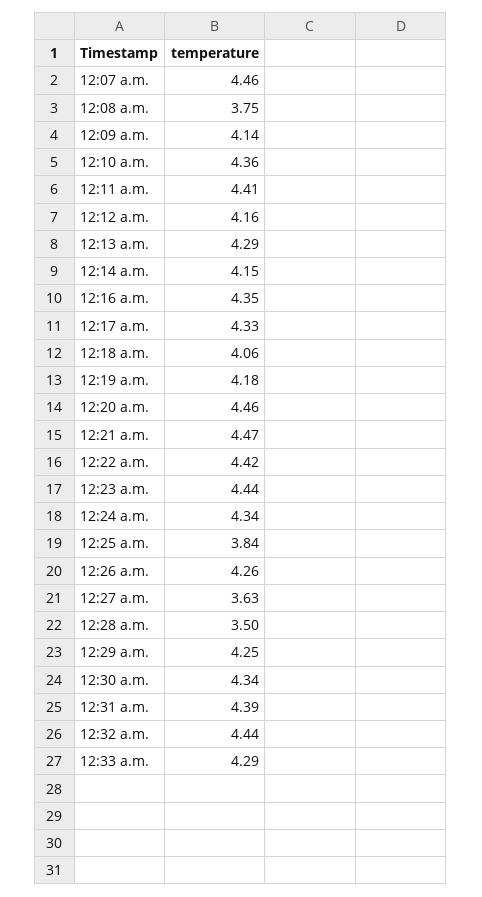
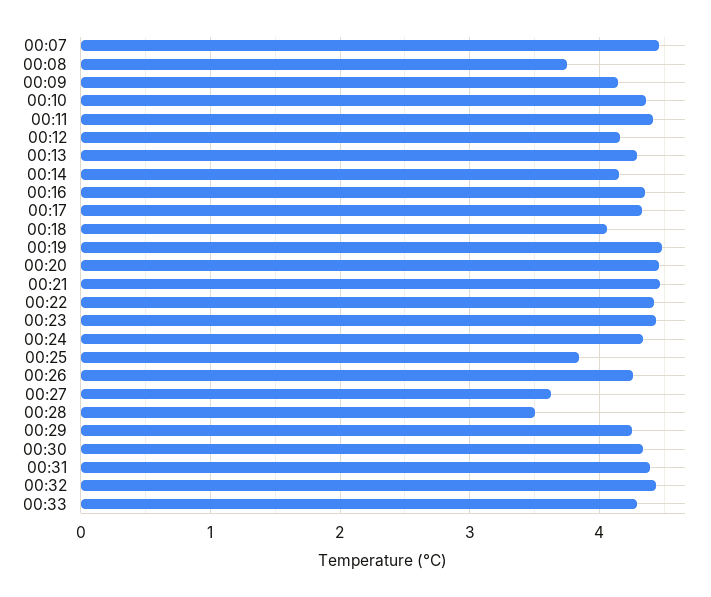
12:19 a.m.: 4.18 -> 4.5

